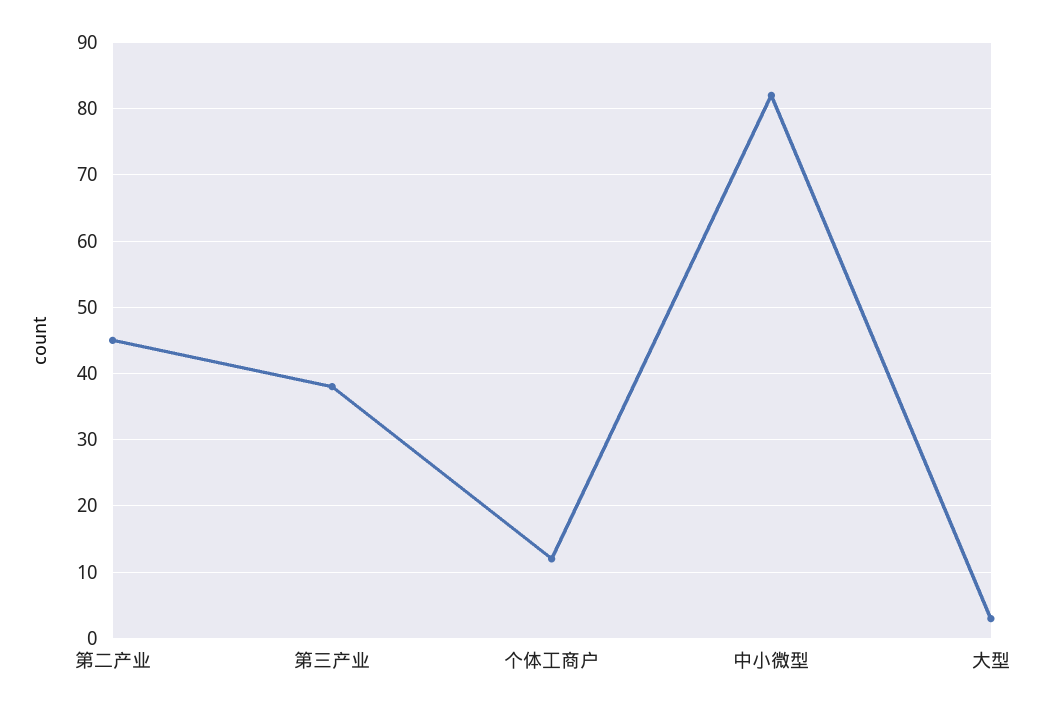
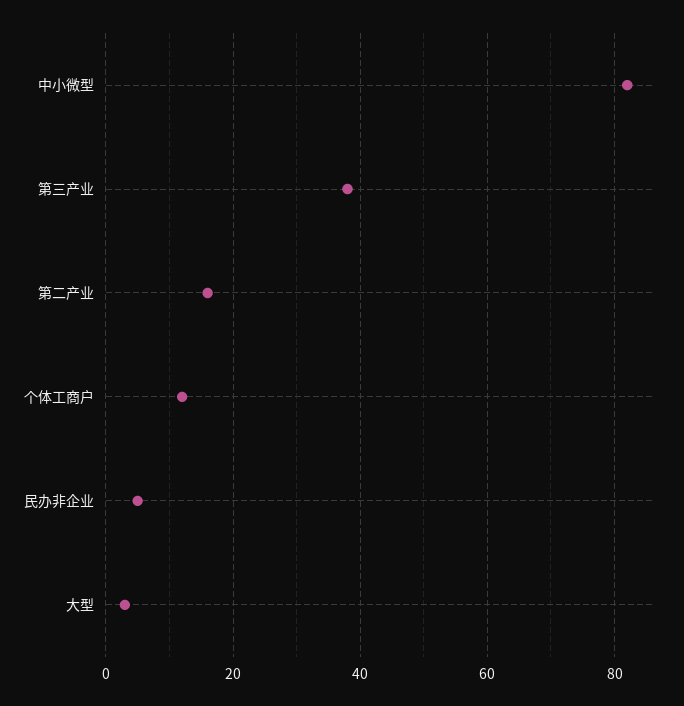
第二产业: 45 -> 15
民办非企业: none -> 5

